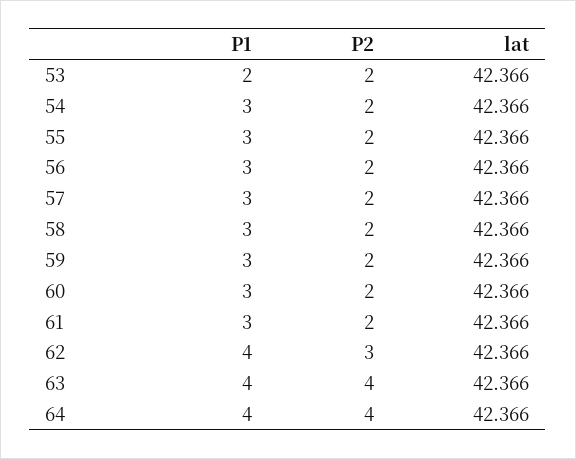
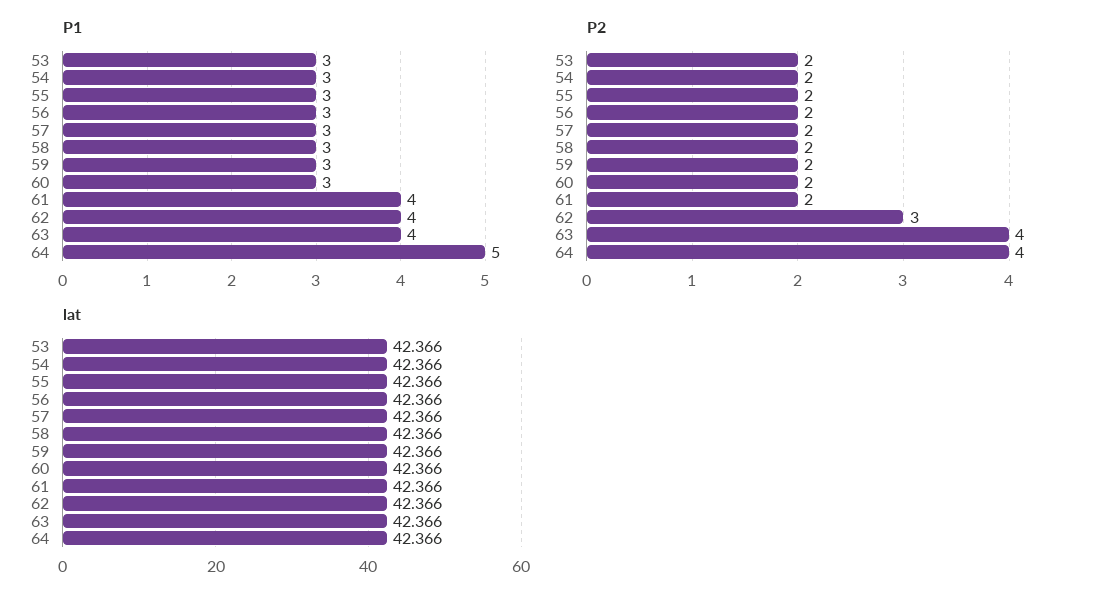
P1, 53: 2 -> 3
P1, 61: 3 -> 4
P1, 64: 4 -> 5

